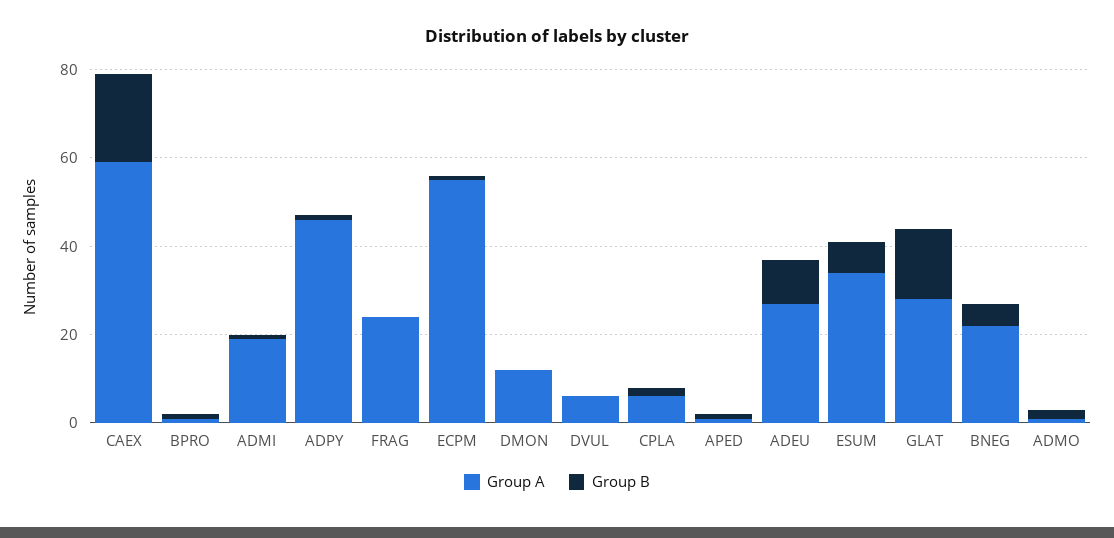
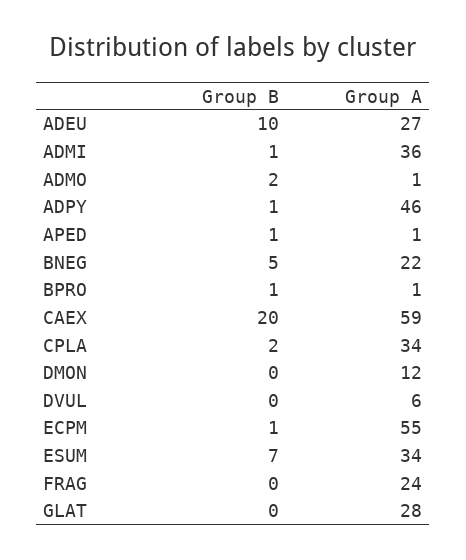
Group A, ADMI: 20 -> 36
Group A, CPLA: 5 -> 34
Group B, GLAT: 15 -> 0

